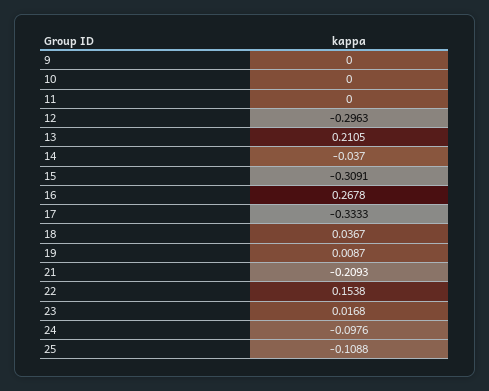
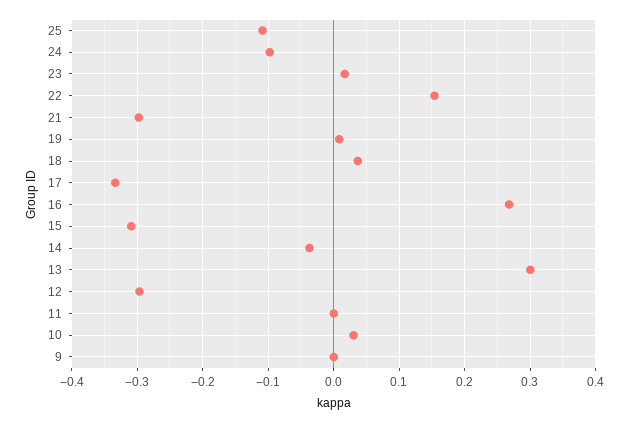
10: 0 -> 0.03
13: 0.2105 -> 0.3
21: -0.2093 -> -0.3

